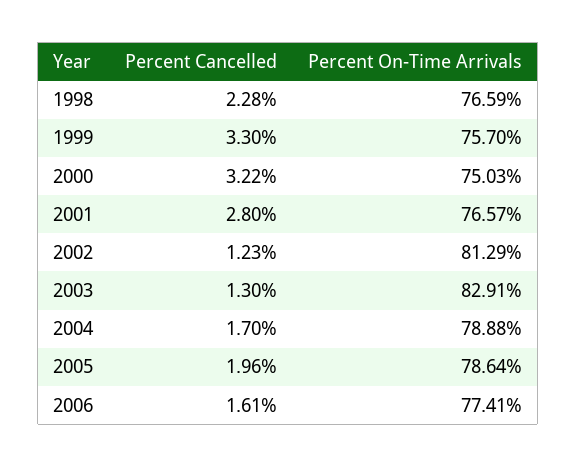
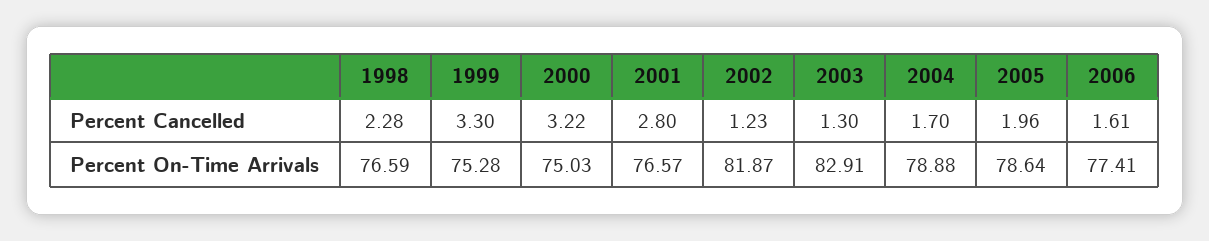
Percent On-Time Arrivals, 1999: 75.7 -> 75.28
Percent On-Time Arrivals, 2002: 81.29 -> 81.87

